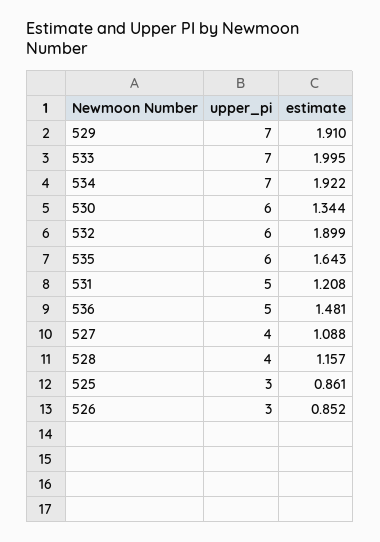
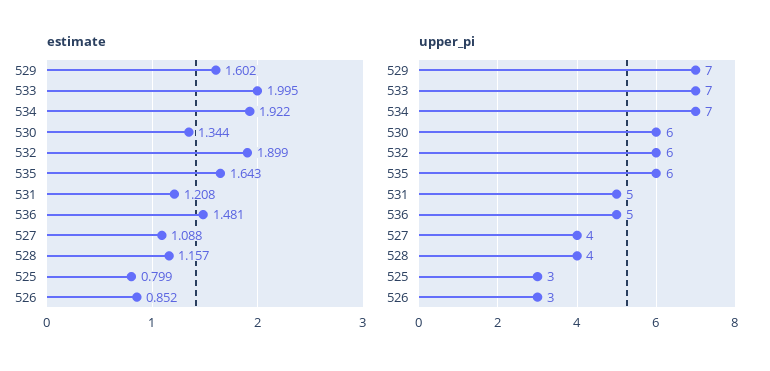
estimate, 529: 1.91 -> 1.602
estimate, 525: 0.861 -> 0.799

